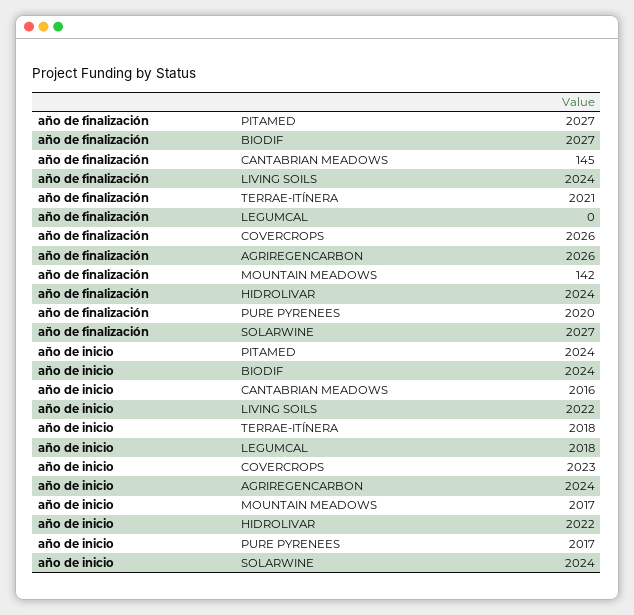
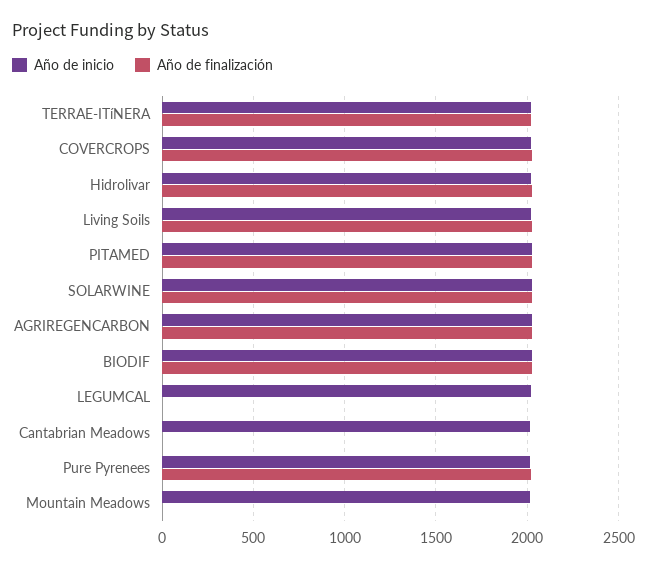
año de finalización, CANTABRIAN MEADOWS: 145 -> 0
año de finalización, MOUNTAIN MEADOWS: 142 -> 0

